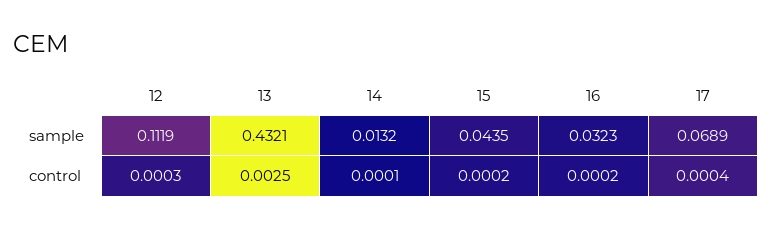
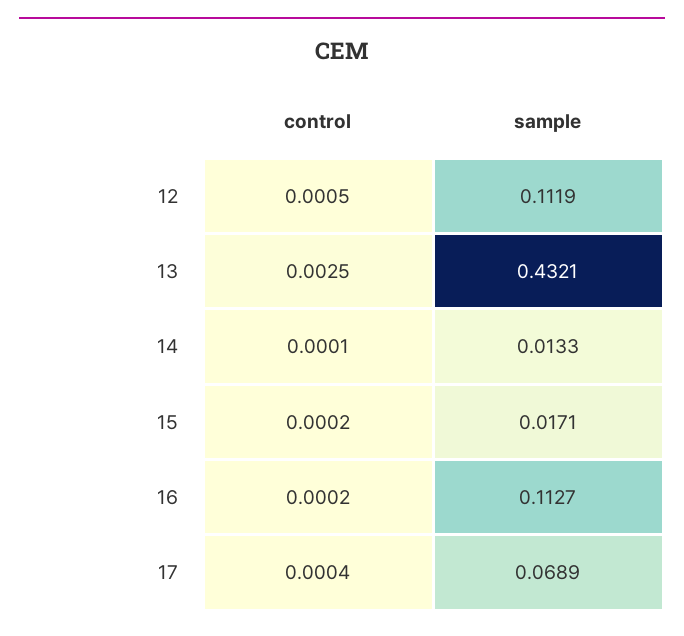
14, sample: 0.0132 -> 0.0133
15, sample: 0.0435 -> 0.0171
16, sample: 0.0323 -> 0.1127
12, control: 0.0003 -> 0.0005

